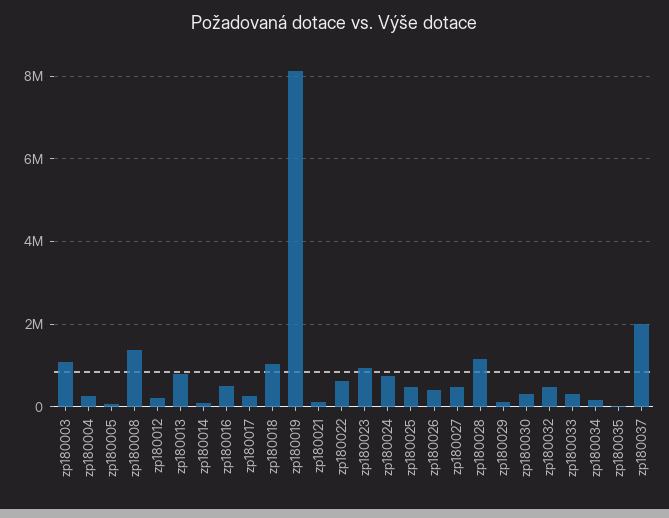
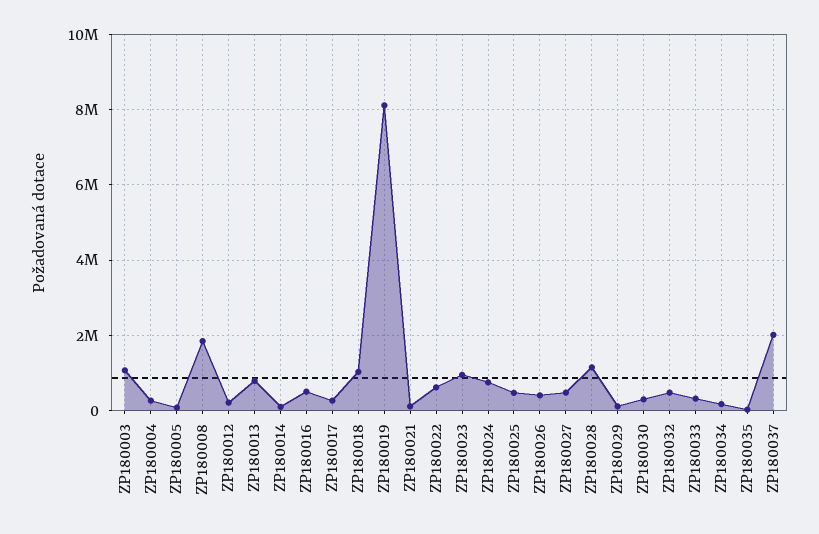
zp180008: 1400000 -> 1800000

